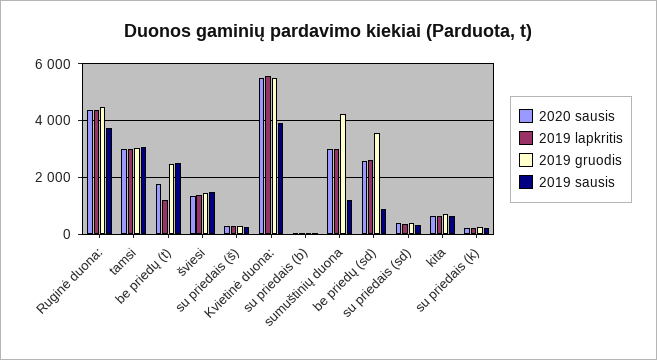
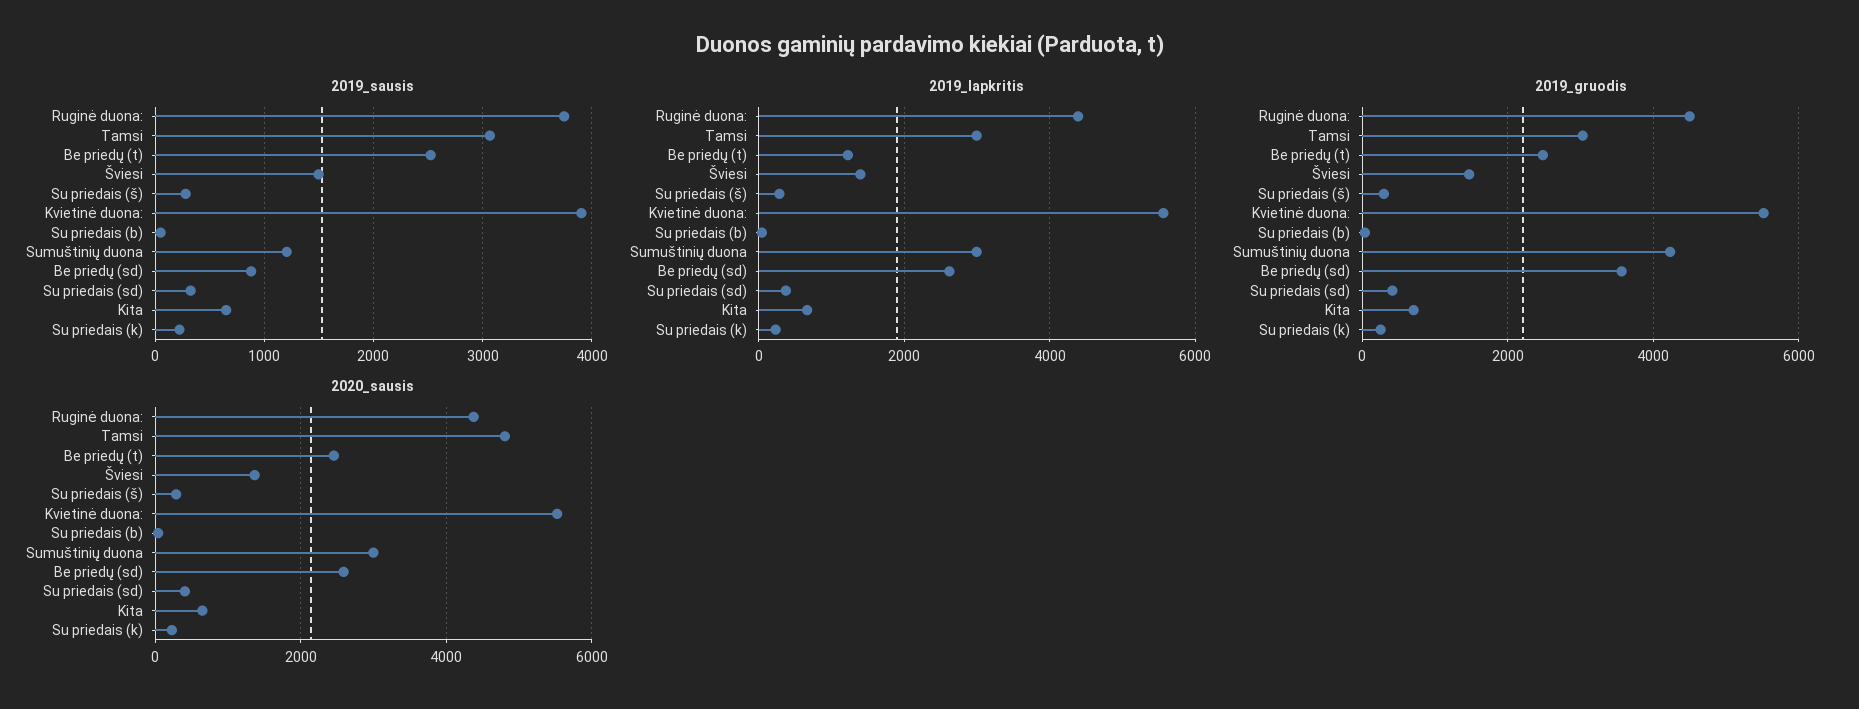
2020 sausis, tamsi: 3000 -> 4800
2020 sausis, be priedų (t): 1750 -> 2400

